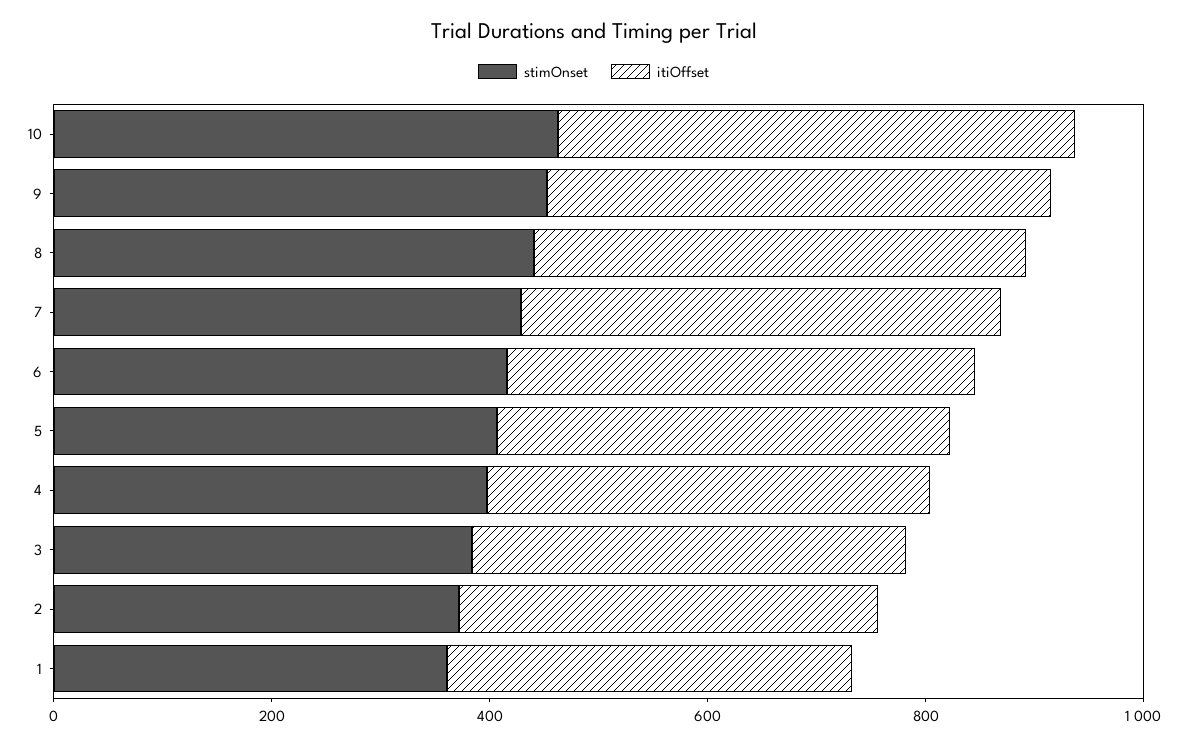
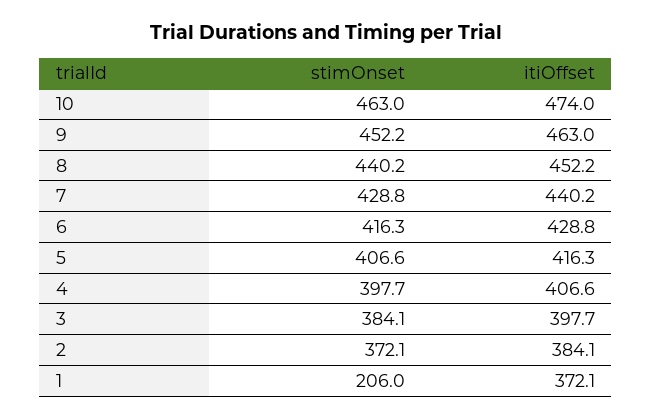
stimOnset, 1: 350 -> 206

